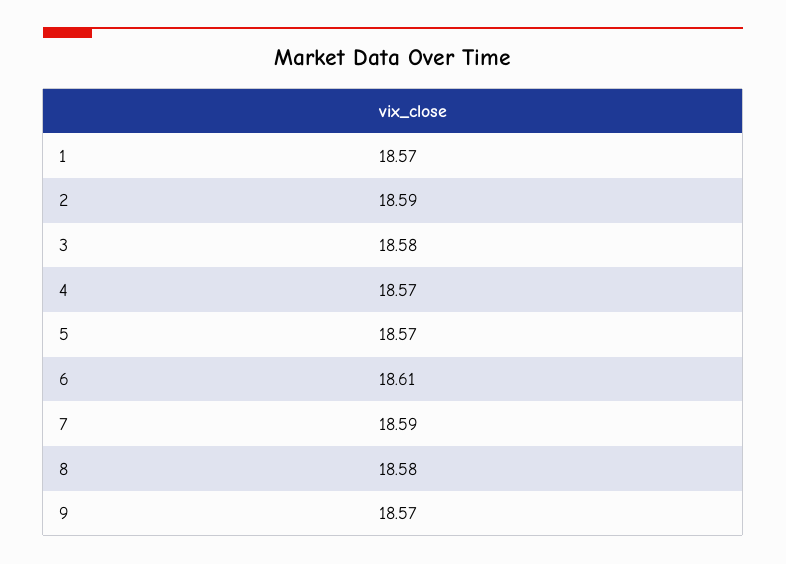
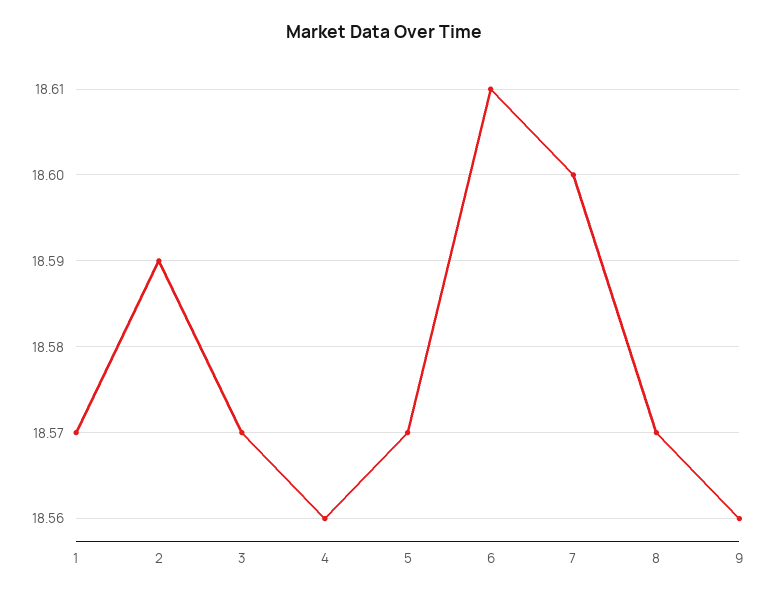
3: 18.58 -> 18.57
4: 18.57 -> 18.56
7: 18.59 -> 18.6
8: 18.58 -> 18.57
9: 18.57 -> 18.56

